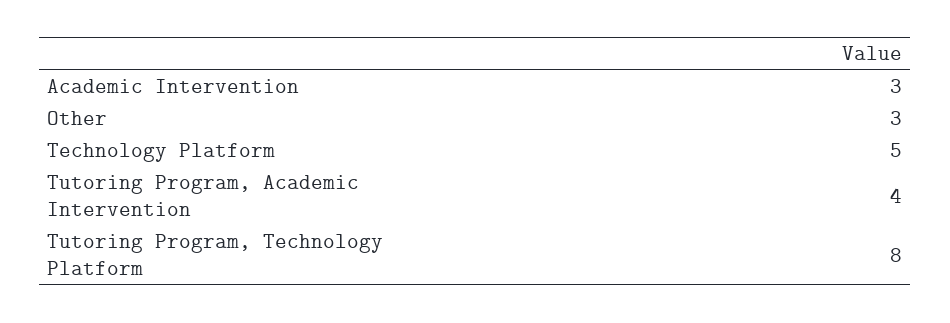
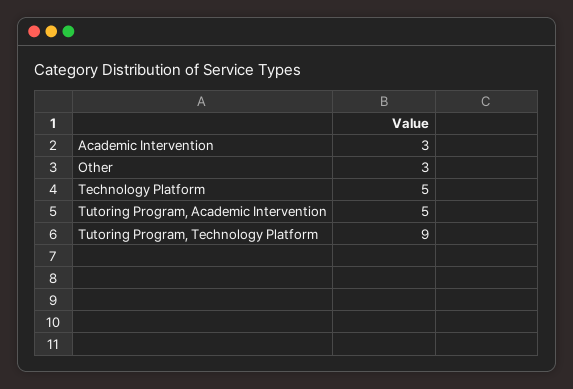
Tutoring Program, Academic Intervention: 4 -> 5
Tutoring Program, Technology Platform: 8 -> 9

